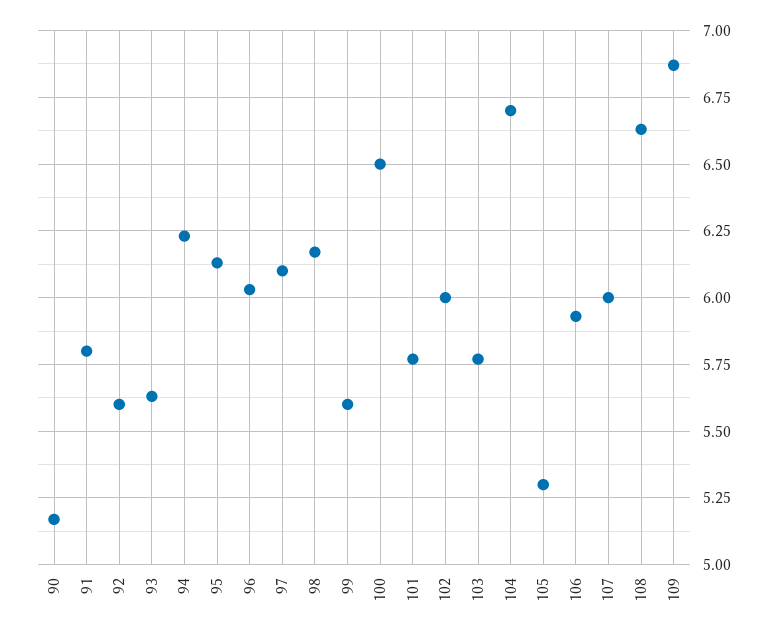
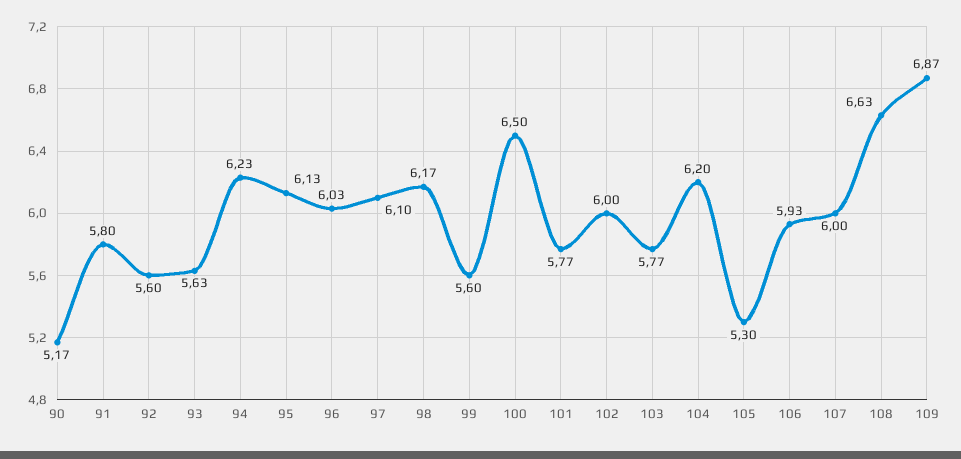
104: 6.7 -> 6.2

